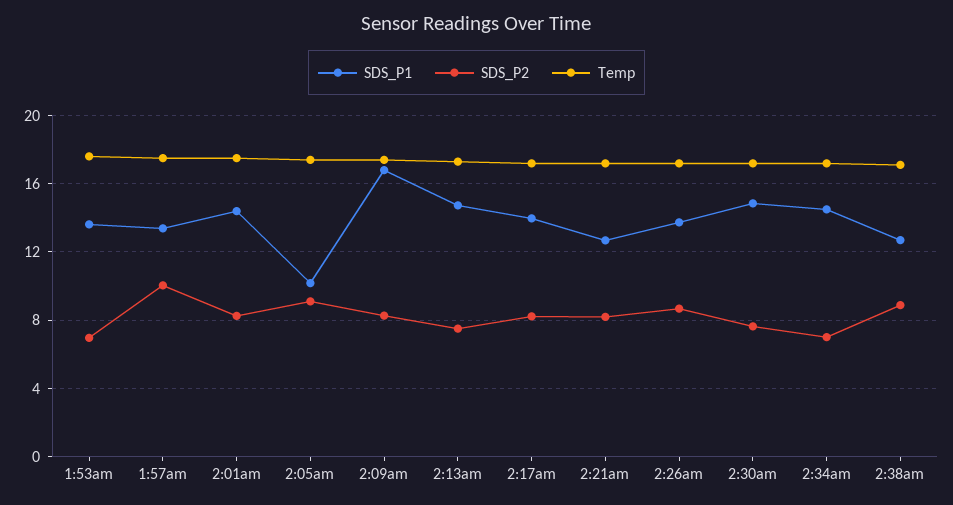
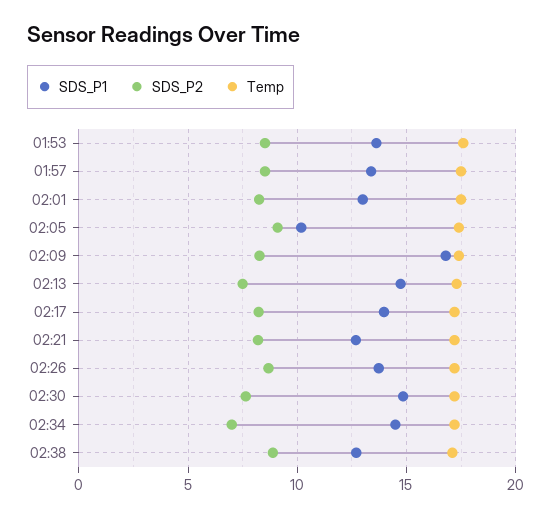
SDS_P2, 1:53am: 7 -> 8.5
SDS_P2, 1:57am: 10 -> 8.5
SDS_P1, 2:01am: 14.5 -> 13

